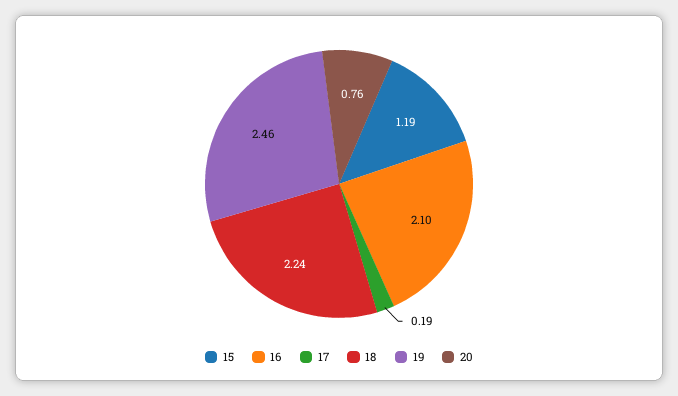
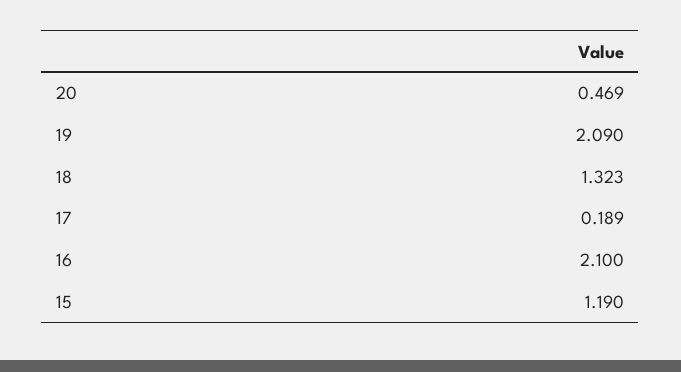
18: 2.24 -> 1.323
19: 2.46 -> 2.09
20: 0.76 -> 0.469

